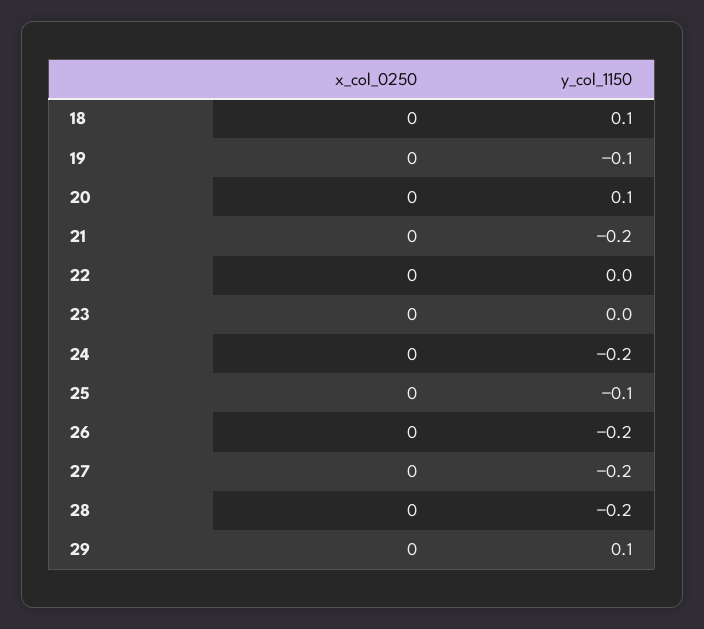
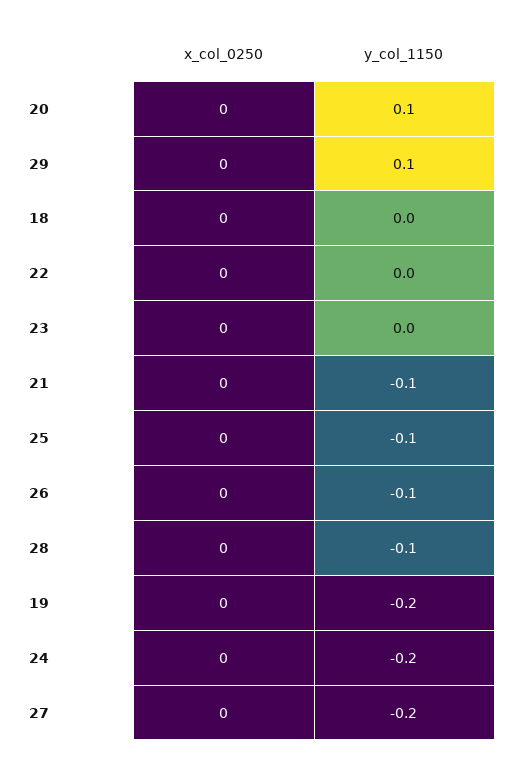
y_col_1150, 18: 0.1 -> 0
y_col_1150, 19: -0.1 -> -0.2
y_col_1150, 21: -0.2 -> -0.1
y_col_1150, 26: -0.2 -> -0.1
y_col_1150, 28: -0.2 -> -0.1

